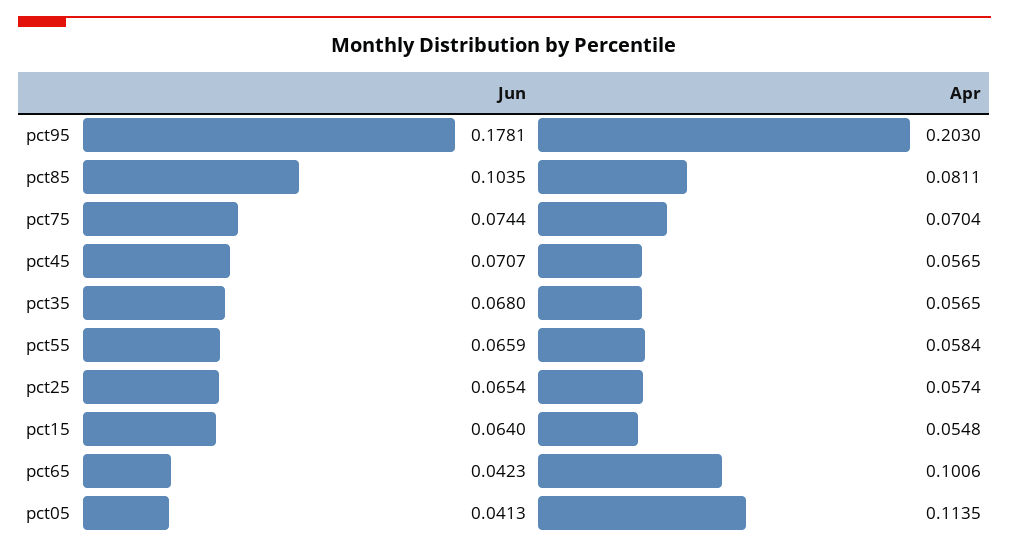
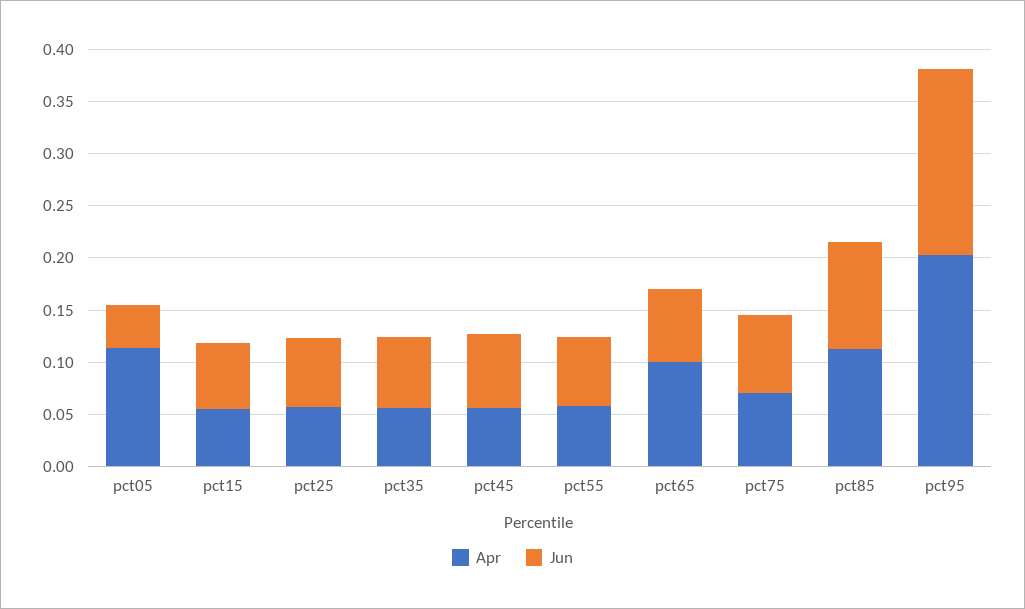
Apr, pct85: 0.0811 -> 0.11
Jun, pct65: 0.0423 -> 0.07

